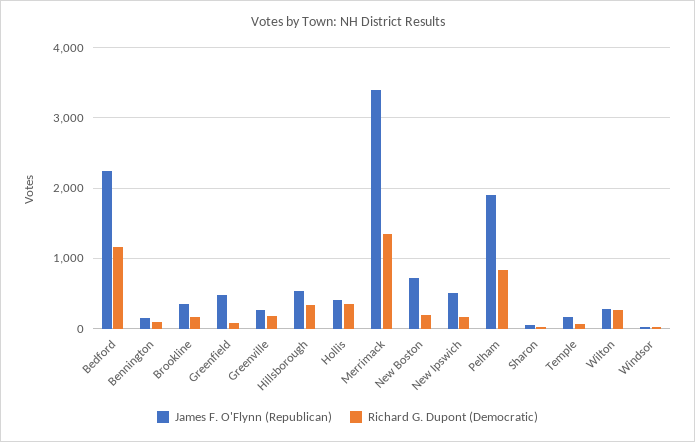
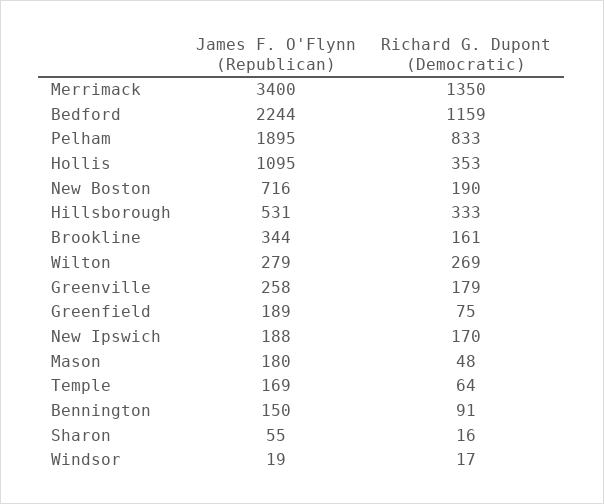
James F. O'Flynn (Republican), Greenfield: 500 -> 189
James F. O'Flynn (Republican), Hollis: 400 -> 1095
James F. O'Flynn (Republican), New Ipswich: 500 -> 188
James F. O'Flynn (Republican), Mason: none -> 180
Richard G. Dupont (Democratic), Mason: none -> 48

